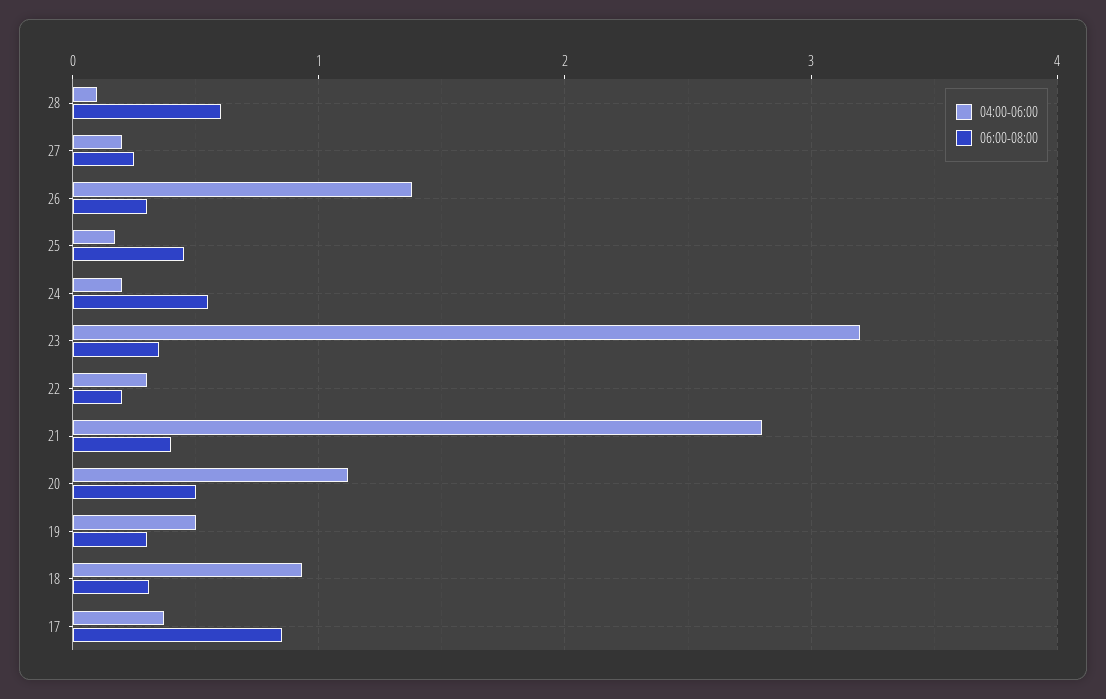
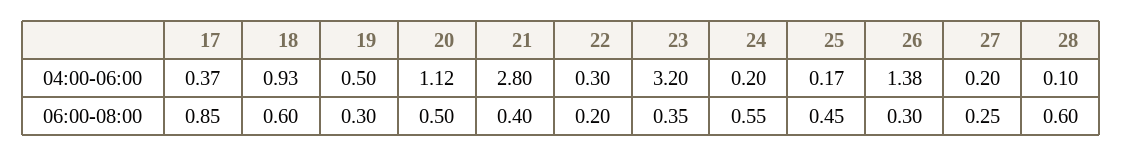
06:00-08:00, 18: 0.3 -> 0.6

